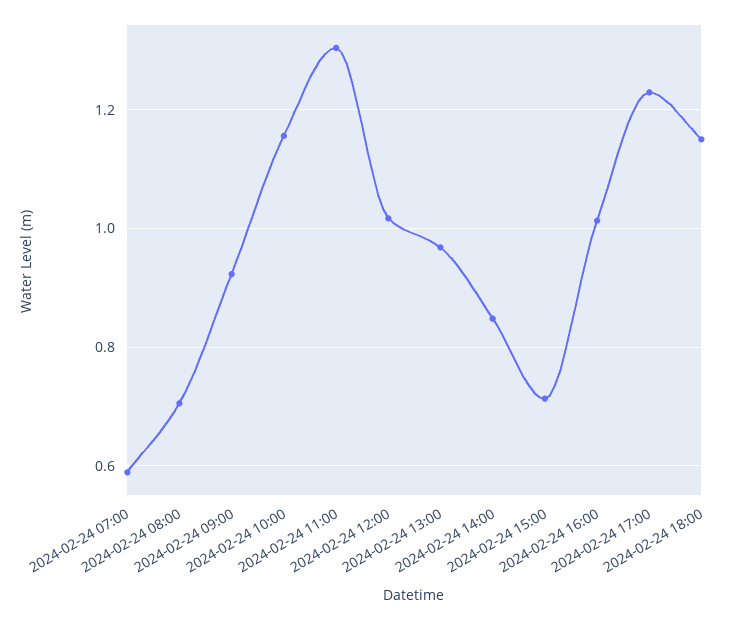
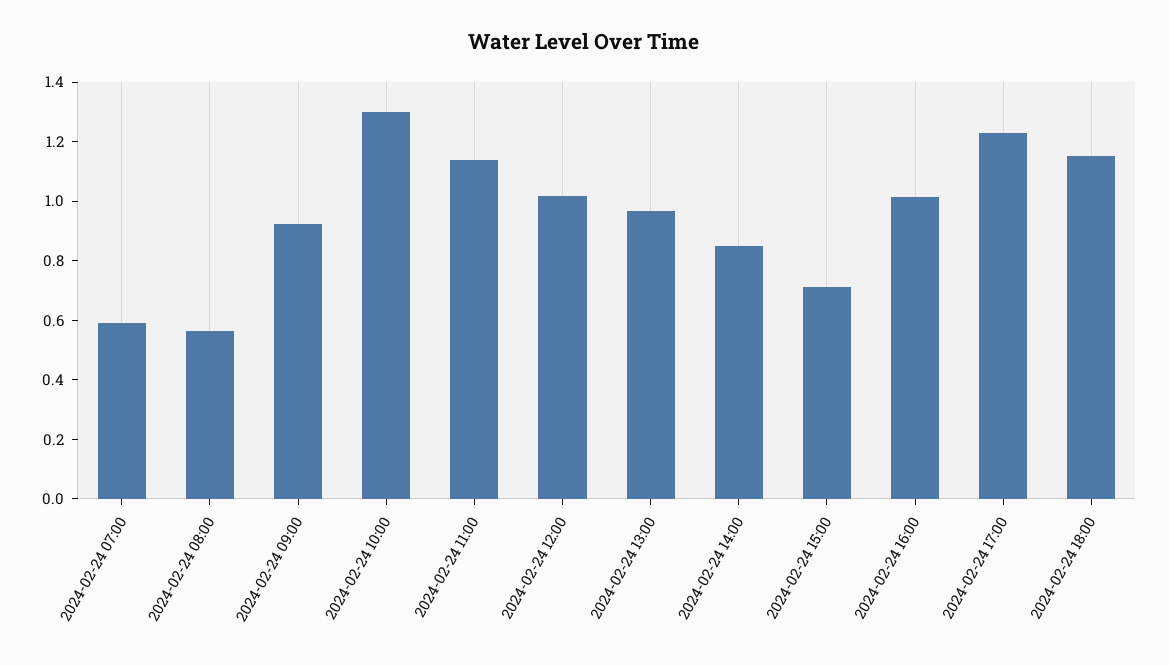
2024-02-24 08:00: 0.7 -> 0.55
2024-02-24 10:00: 1.16 -> 1.3
2024-02-24 11:00: 1.3 -> 1.15

